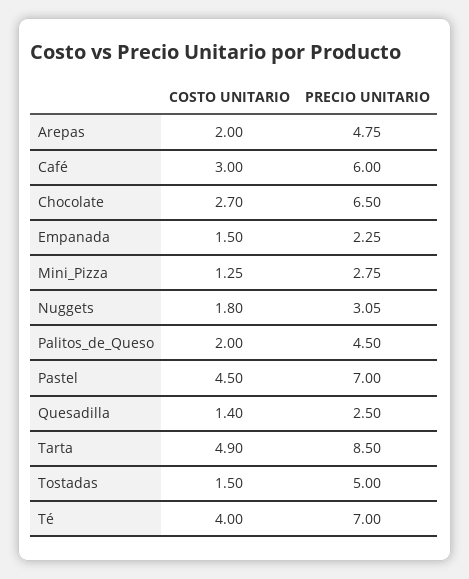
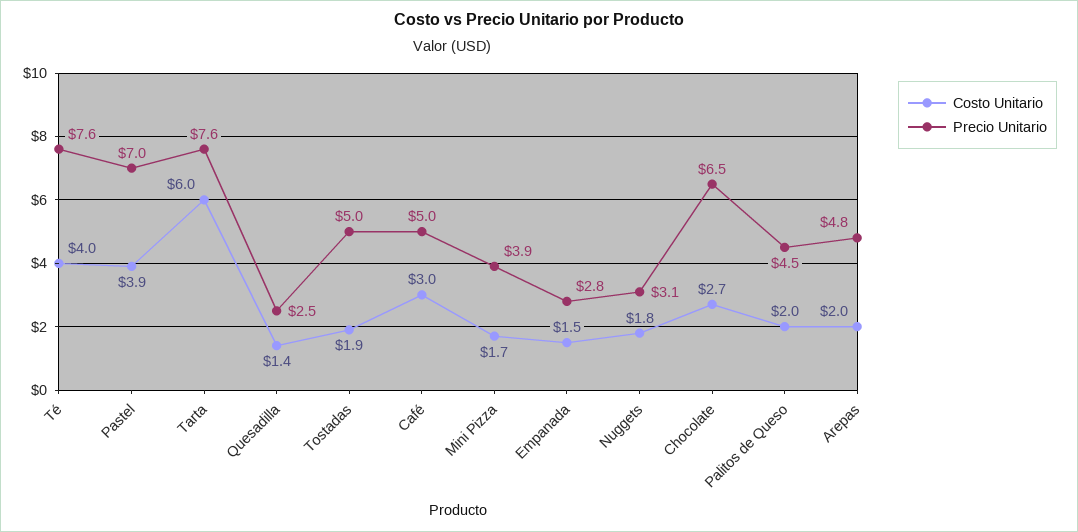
PRECIO UNITARIO, Café: 6 -> 5
PRECIO UNITARIO, Empanada: 2.25 -> 2.8
COSTO UNITARIO, Mini_Pizza: 1.25 -> 1.7
PRECIO UNITARIO, Mini_Pizza: 2.75 -> 3.9
COSTO UNITARIO, Pastel: 4.5 -> 3.9
COSTO UNITARIO, Tarta: 4.9 -> 6
PRECIO UNITARIO, Tarta: 8.5 -> 7.6
COSTO UNITARIO, Tostadas: 1.5 -> 1.9
PRECIO UNITARIO, Té: 7 -> 7.6

